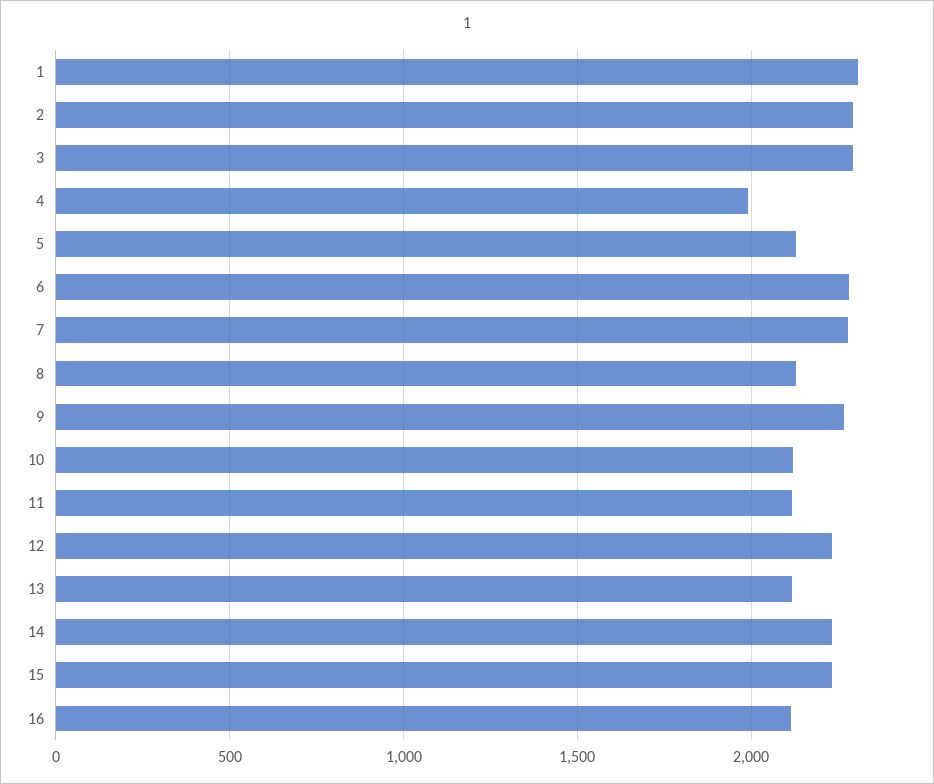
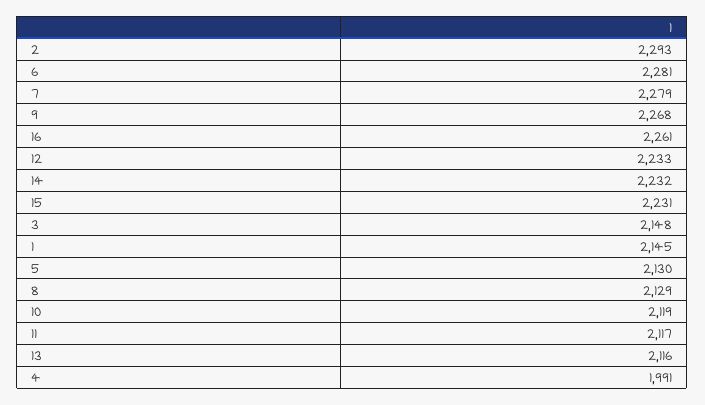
1: 2300 -> 2145
3: 2300 -> 2148
16: 2100 -> 2261

